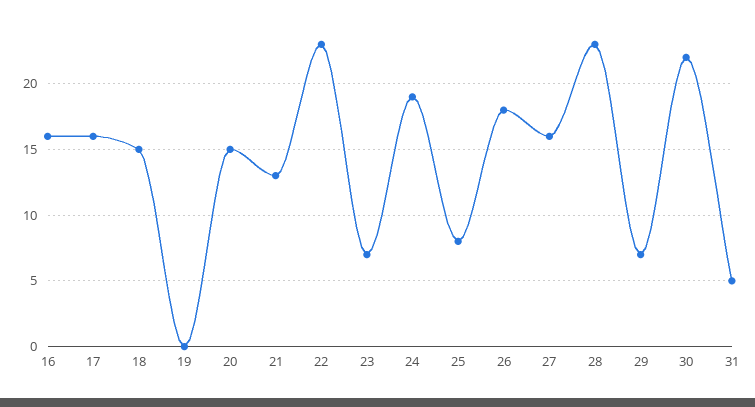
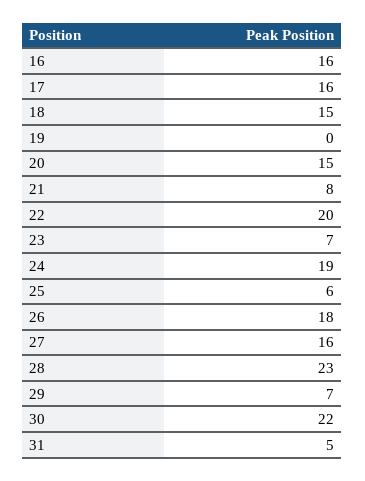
21: 13 -> 8
22: 23 -> 20
25: 8 -> 6

